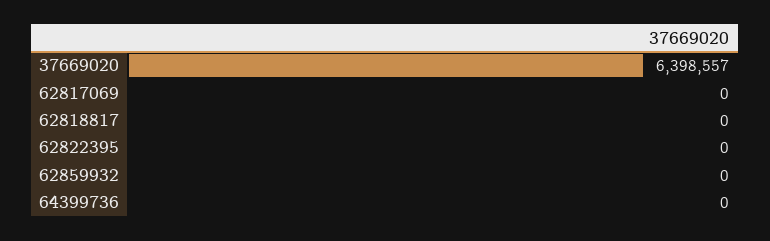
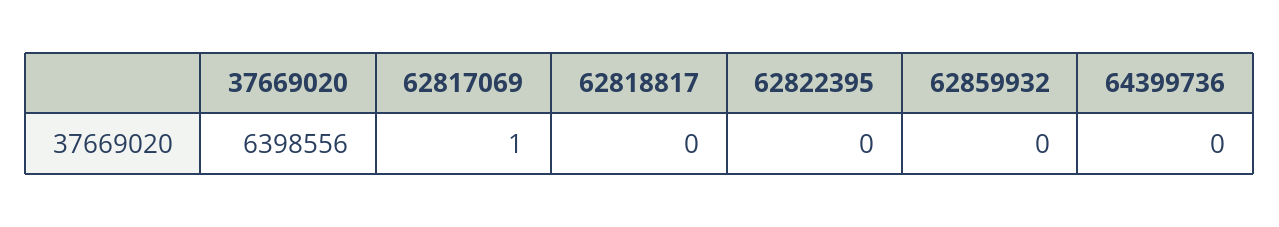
37669020: 6398557 -> 6398556
62817069: 0 -> 1

